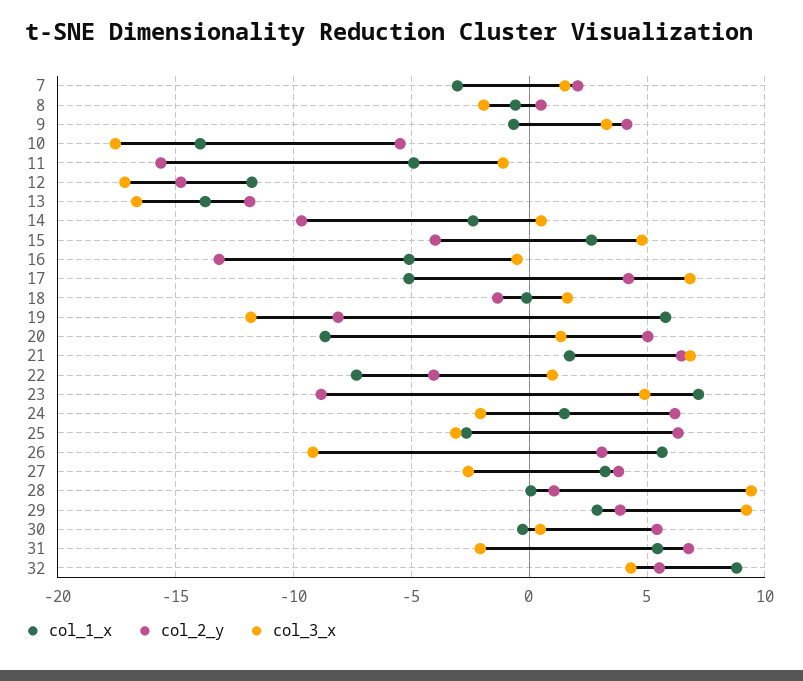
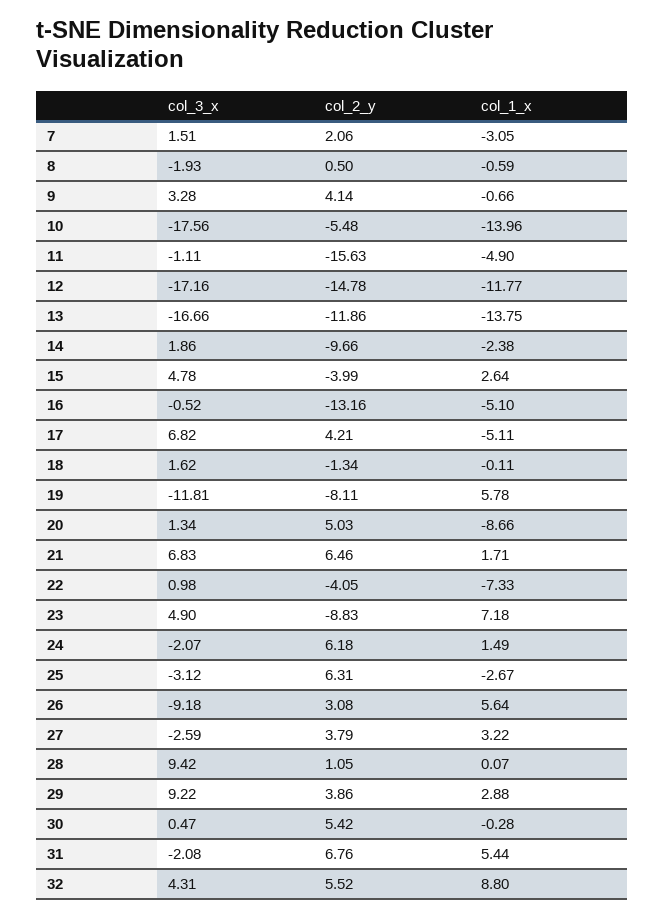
col_3_x, 14: 0.5 -> 1.86

